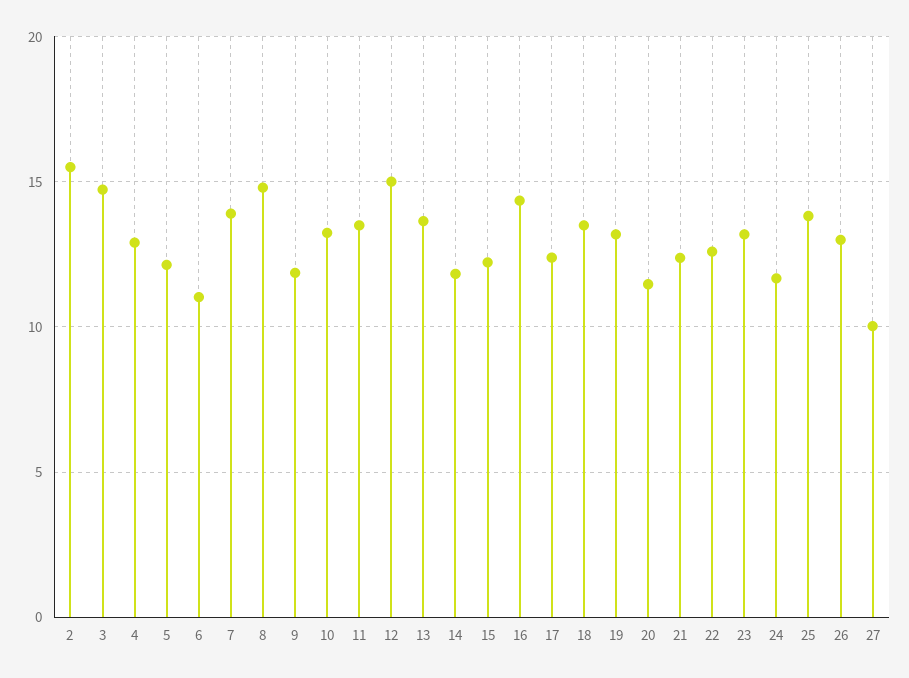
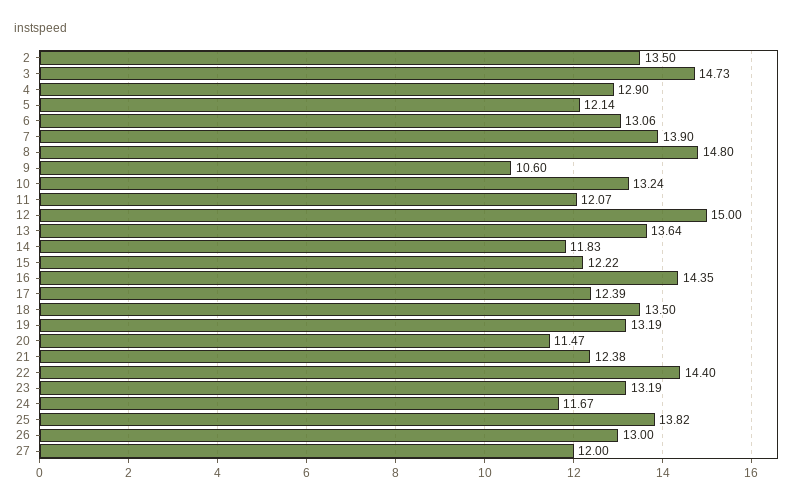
2: 15.5 -> 13.5
6: 11 -> 13.06
9: 12 -> 10.6
11: 13.5 -> 12.07
22: 12.5 -> 14.4
27: 10 -> 12

